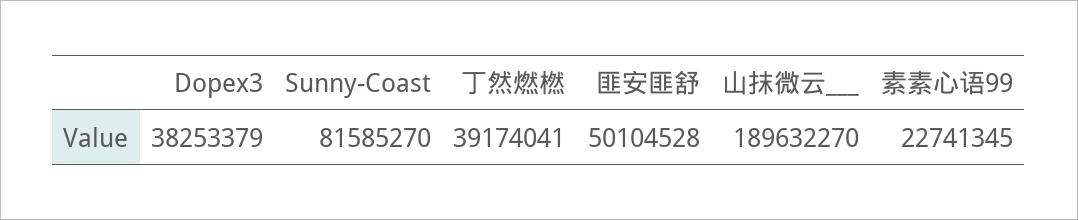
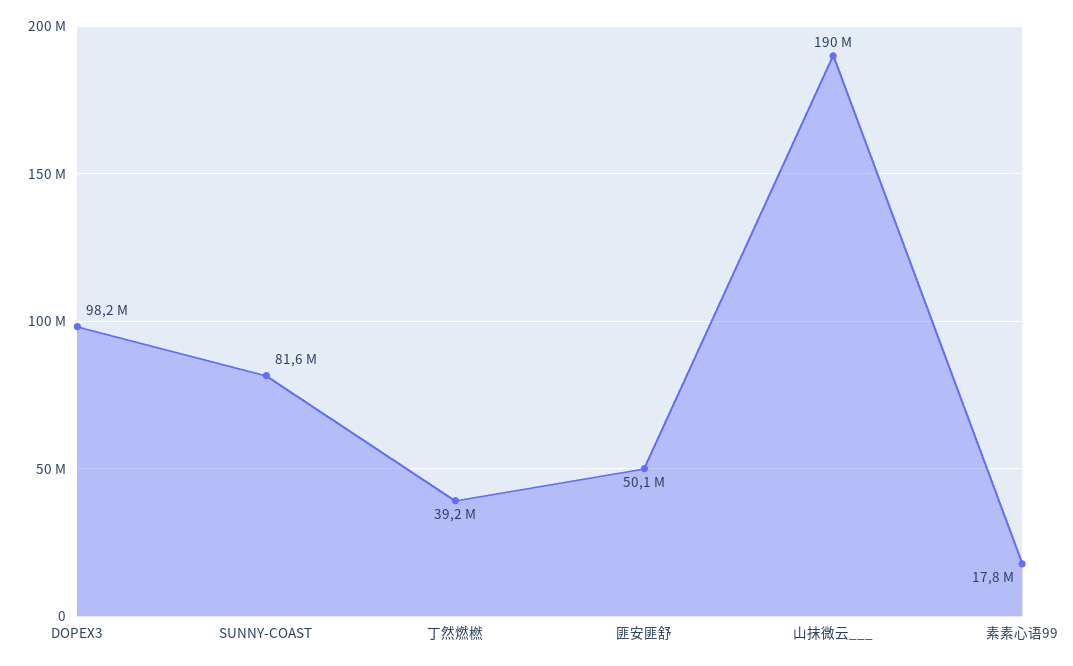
Dopex3: 38253379 -> 98200000
素素心语99: 22741345 -> 17800000

